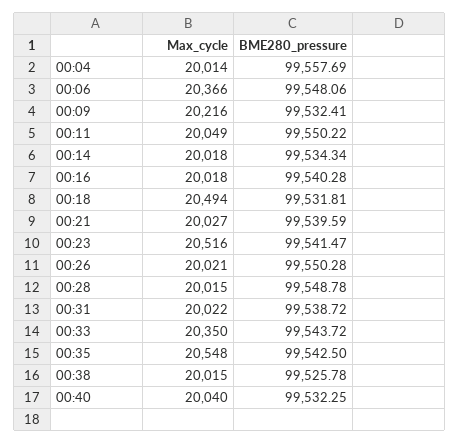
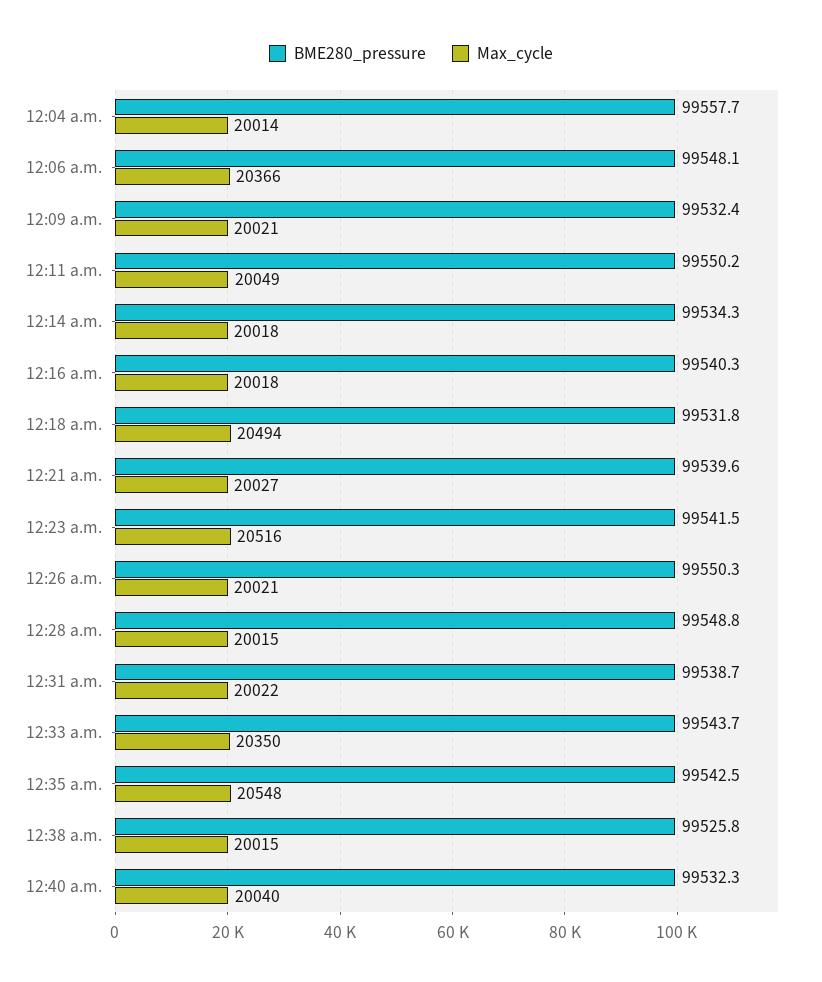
Max_cycle, 00:09: 20216 -> 20021

